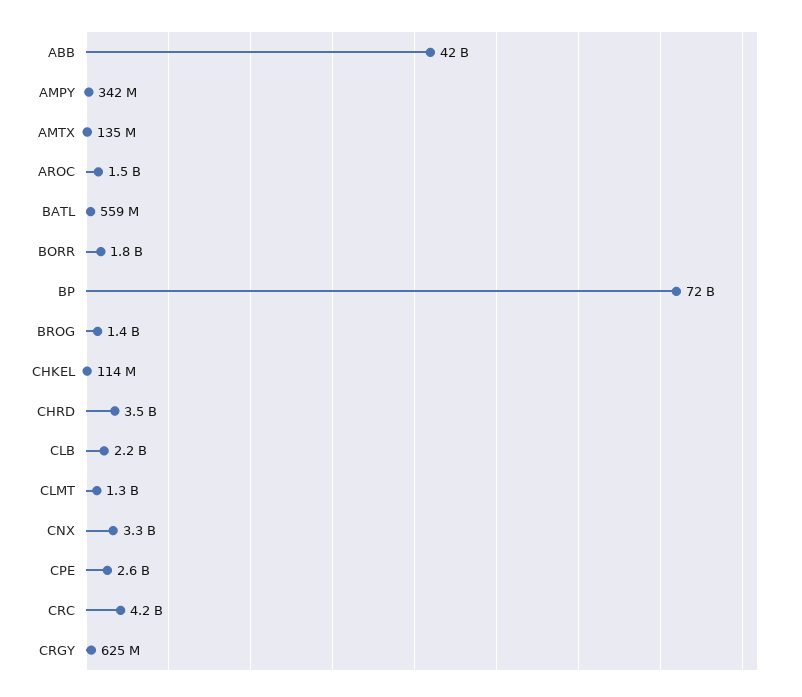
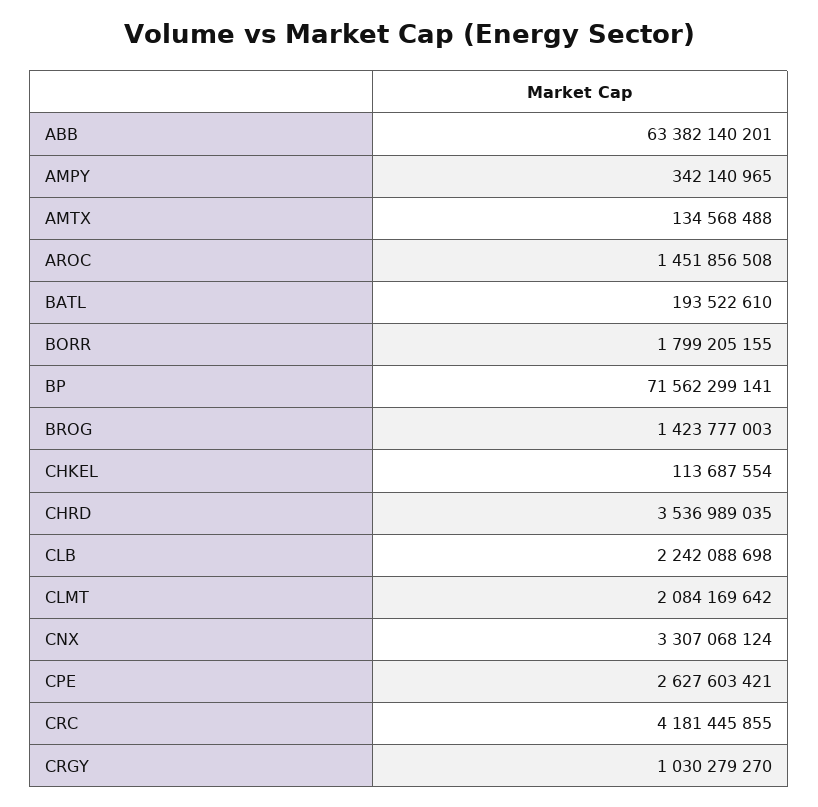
ABB: 42000000000 -> 63382140201
BATL: 559000000 -> 193522610
CLMT: 1300000000 -> 2084169642
CRGY: 625000000 -> 1030279270

